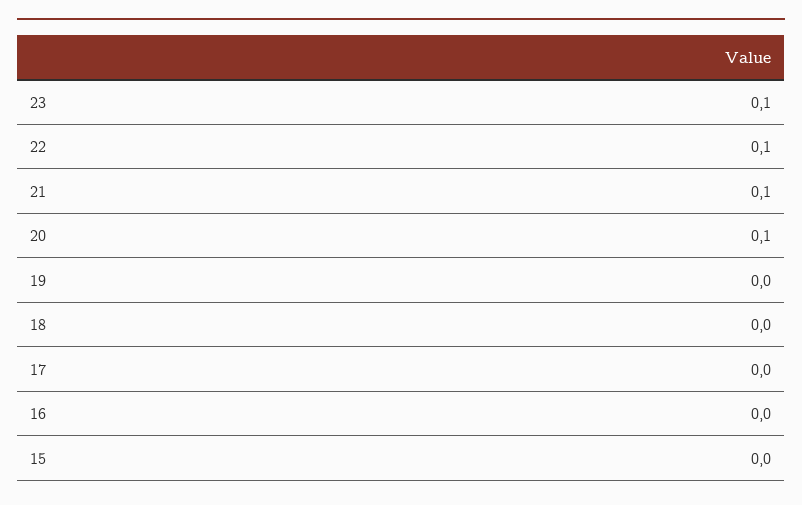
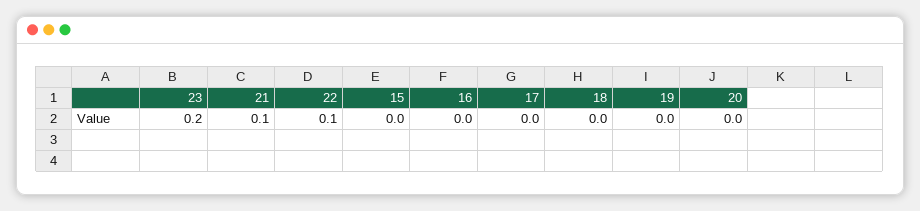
23: 0.1 -> 0.2
20: 0.1 -> 0

